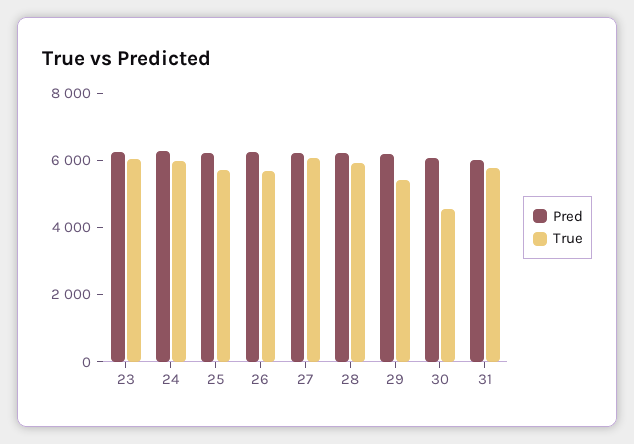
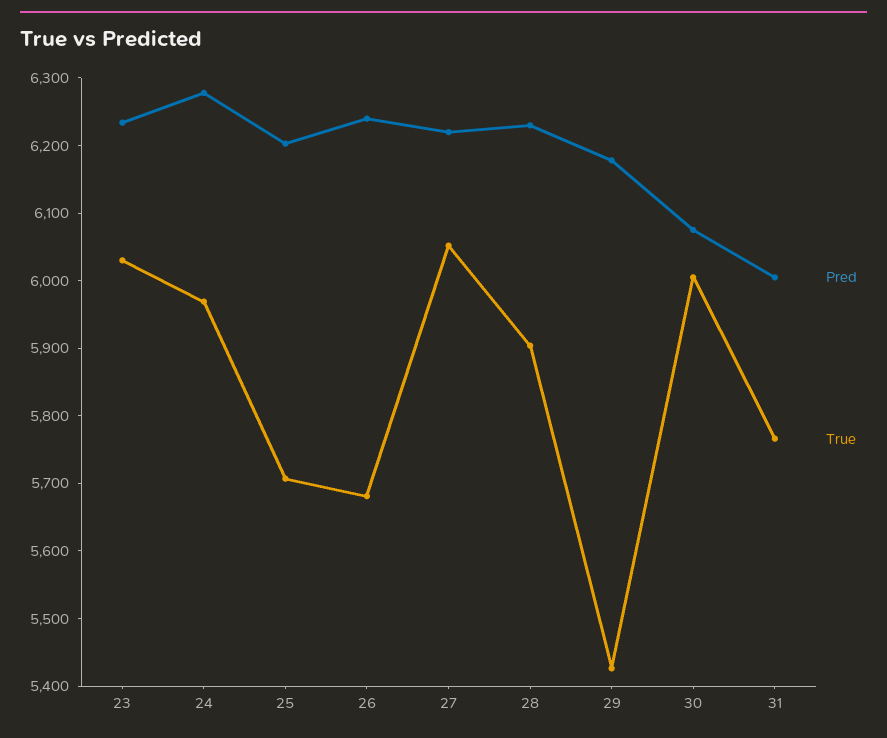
True, 30: 4500 -> 6000

